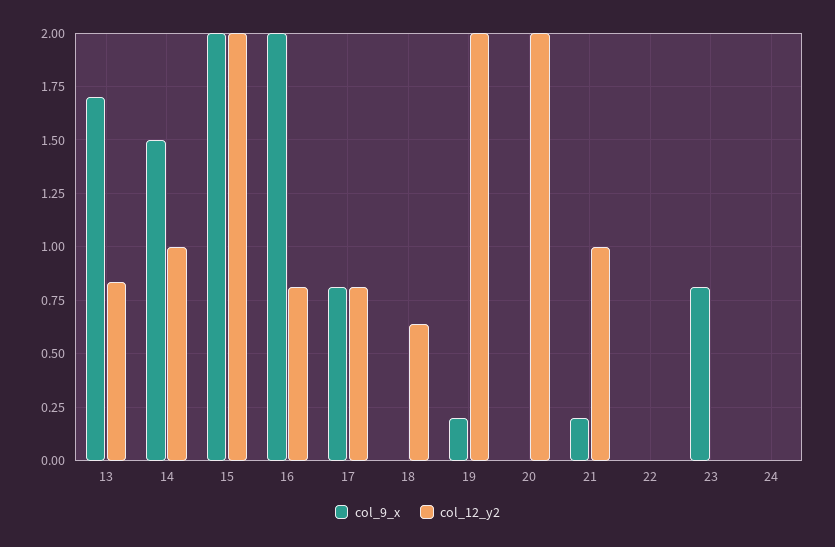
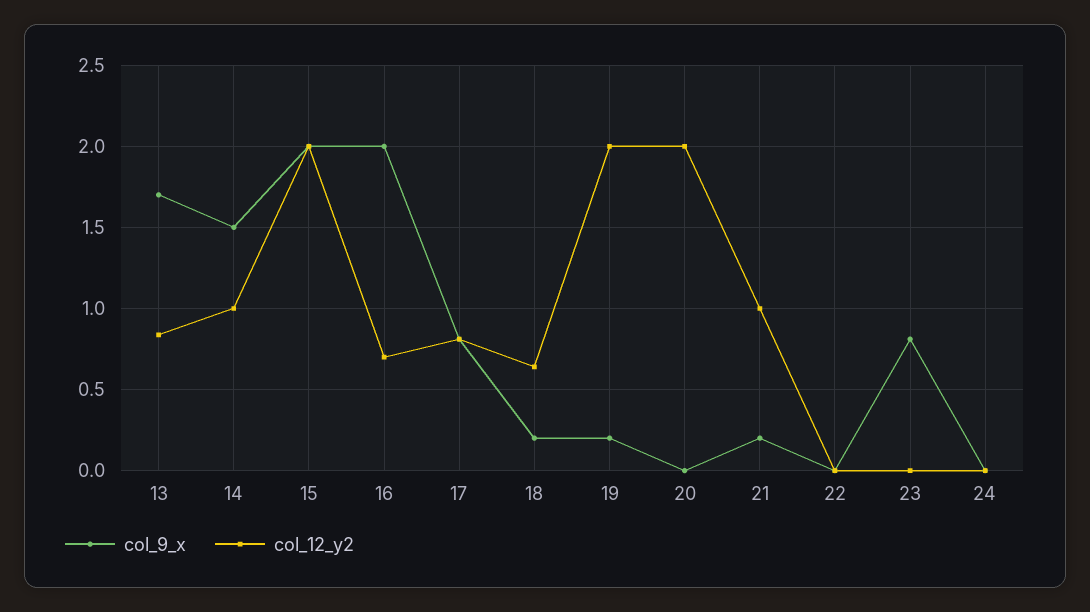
col_12_y2, 16: 0.8 -> 0.7
col_9_x, 18: 0 -> 0.2

